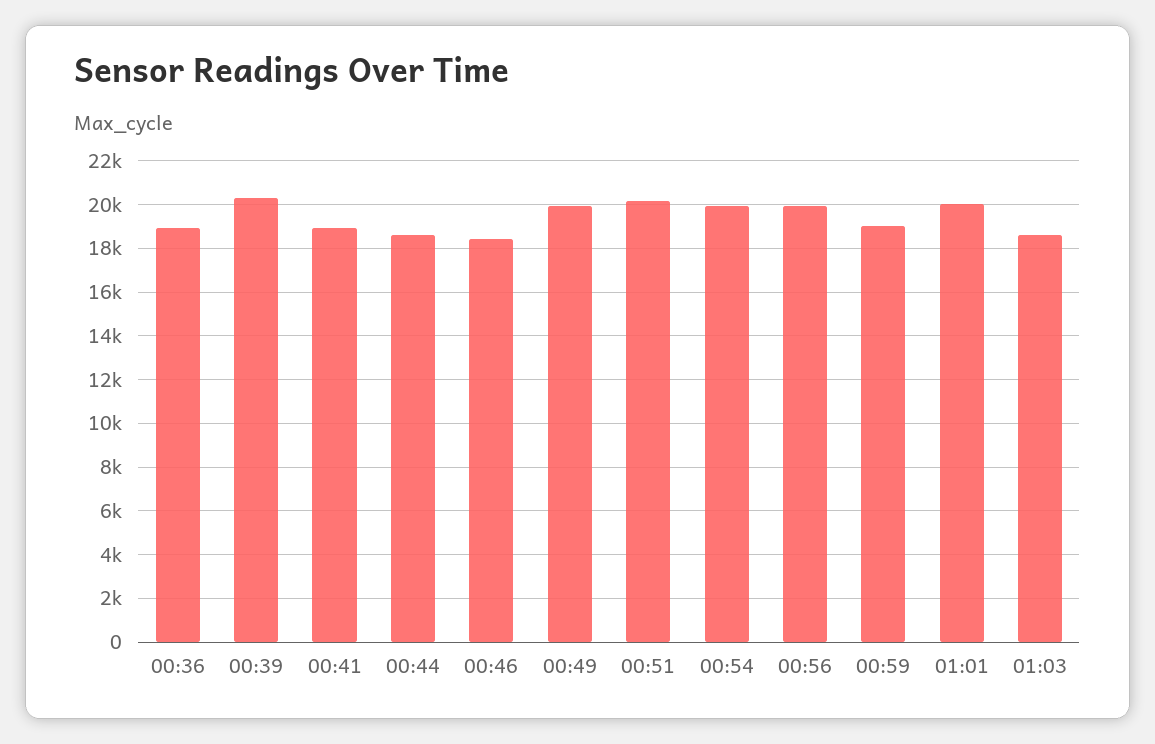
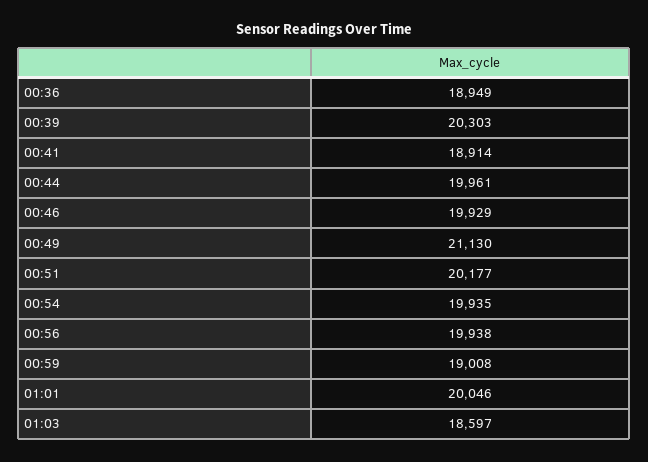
00:44: 18500 -> 19961
00:46: 18500 -> 19929
00:49: 20000 -> 21130

